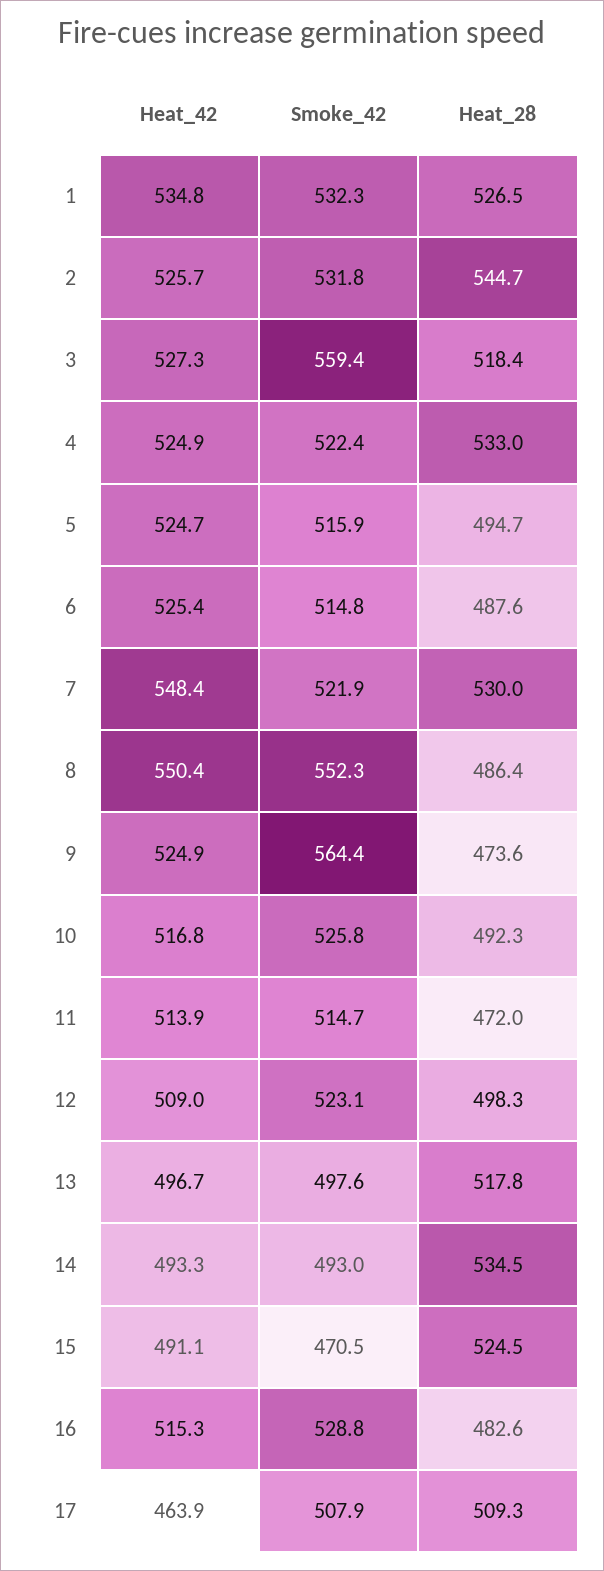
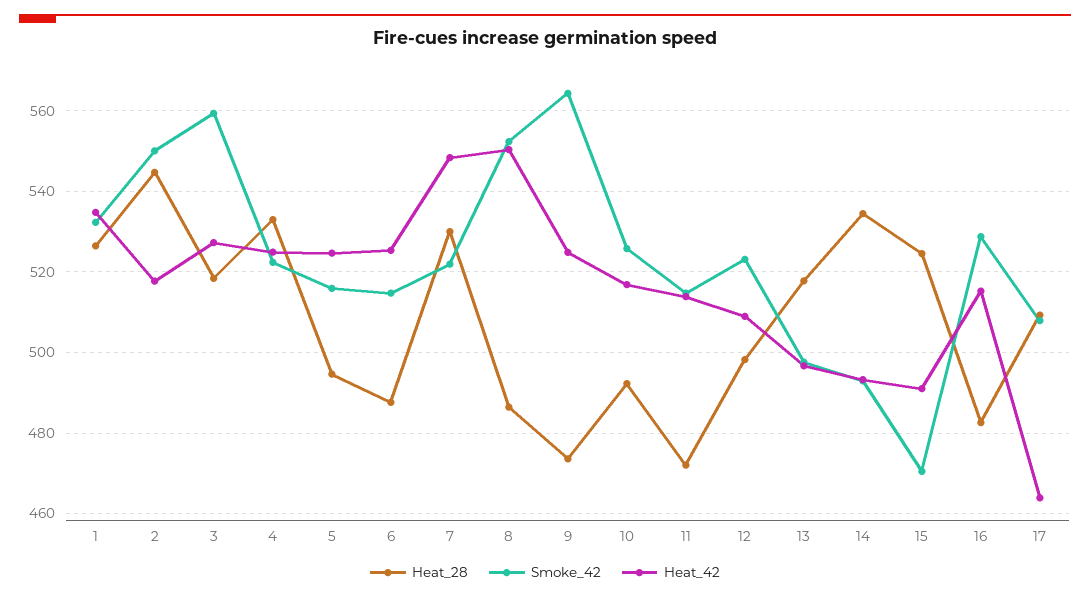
Heat_42, 2: 525.7 -> 518
Smoke_42, 2: 531.8 -> 550

